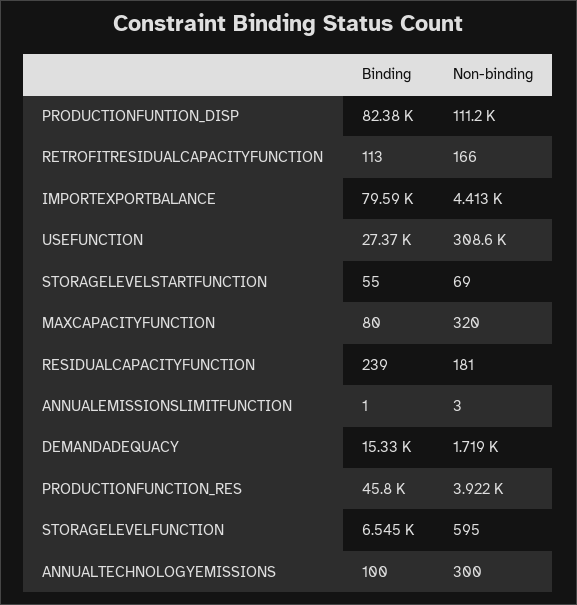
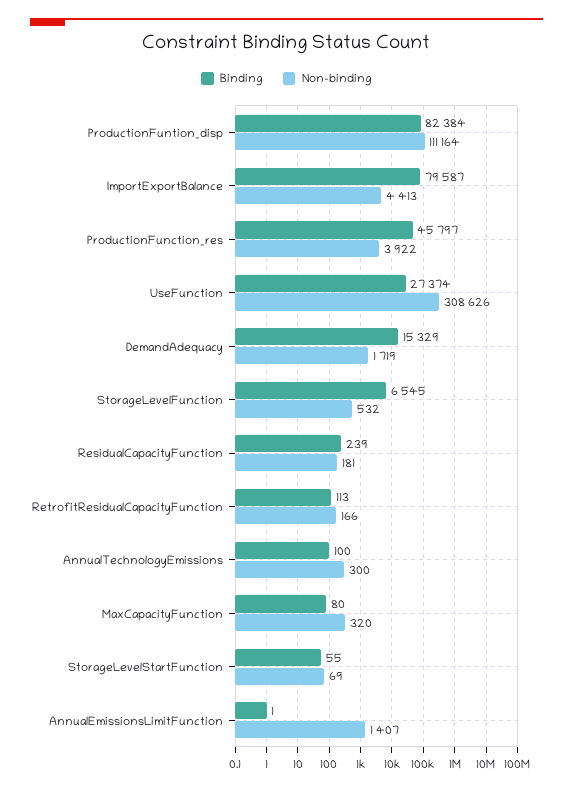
Non-binding, ANNUALEMISSIONSLIMITFUNCTION: 3 -> 1407
Non-binding, STORAGELEVELFUNCTION: 595 -> 532

